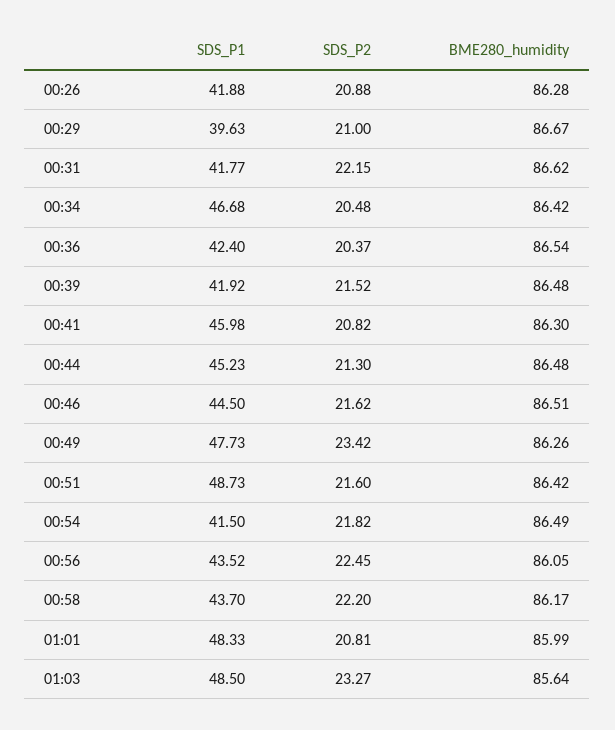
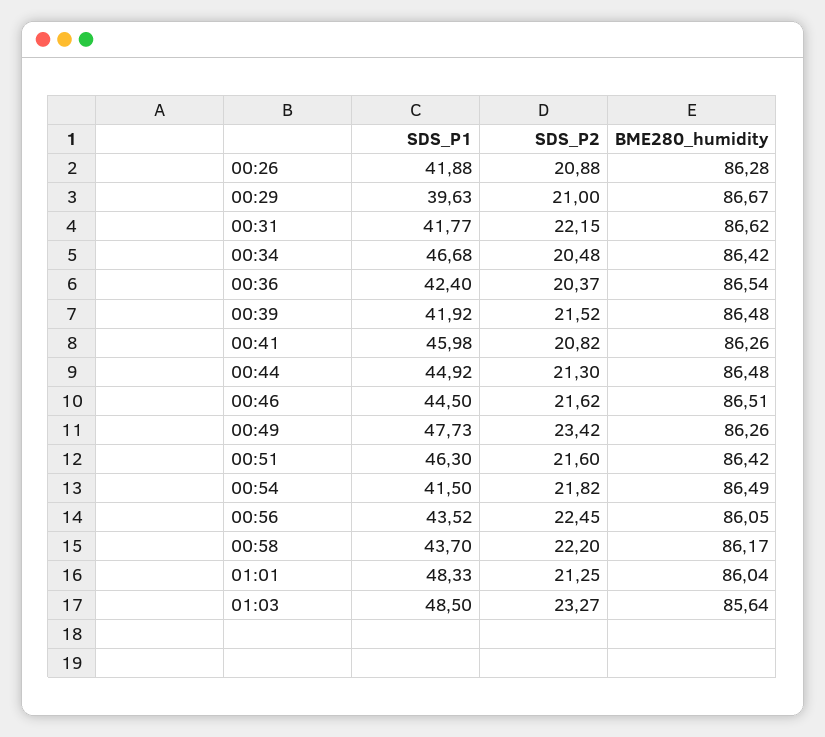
BME280_humidity, 00:41: 86.3 -> 86.26
SDS_P1, 00:44: 45.23 -> 44.92
SDS_P1, 00:51: 48.73 -> 46.3
SDS_P2, 01:01: 20.81 -> 21.25
BME280_humidity, 01:01: 85.99 -> 86.04

